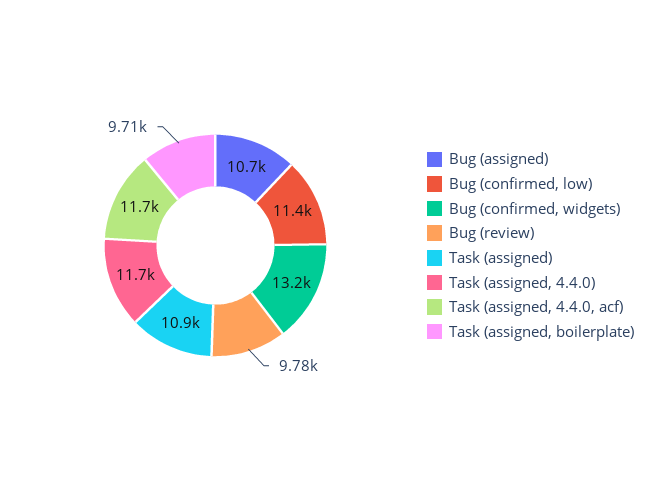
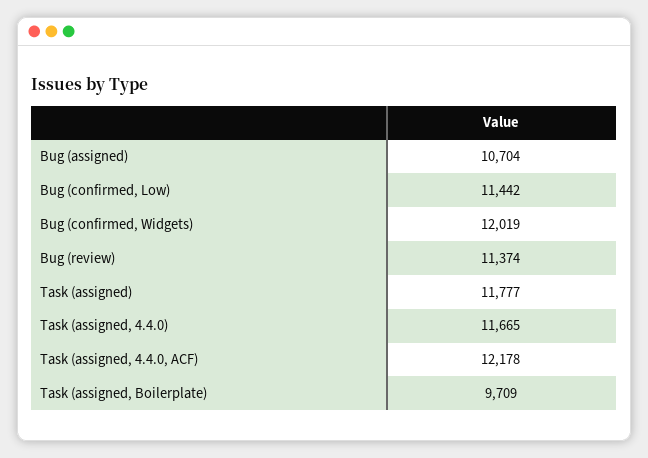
Bug (confirmed, widgets): 13200 -> 12019
Bug (review): 9780 -> 11374
Task (assigned): 10900 -> 11777
Task (assigned, 4.4.0, acf): 11700 -> 12178

